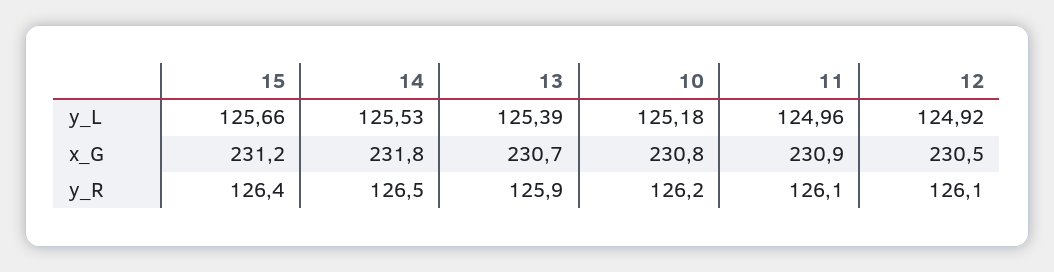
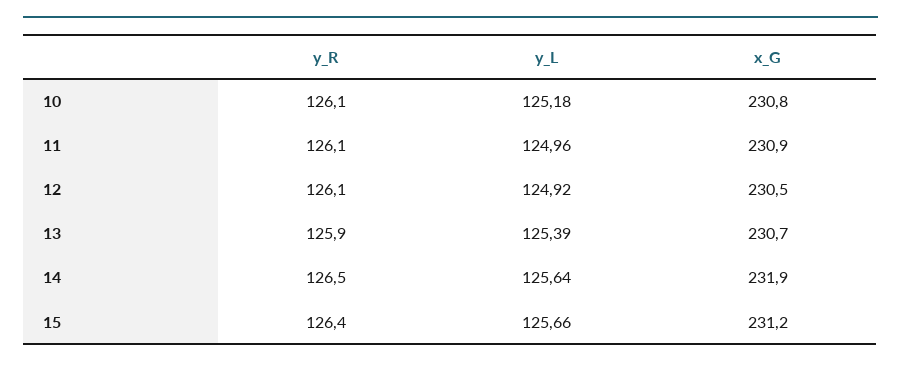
14, y_L: 125.53 -> 125.64
14, x_G: 231.8 -> 231.9
10, y_R: 126.2 -> 126.1

